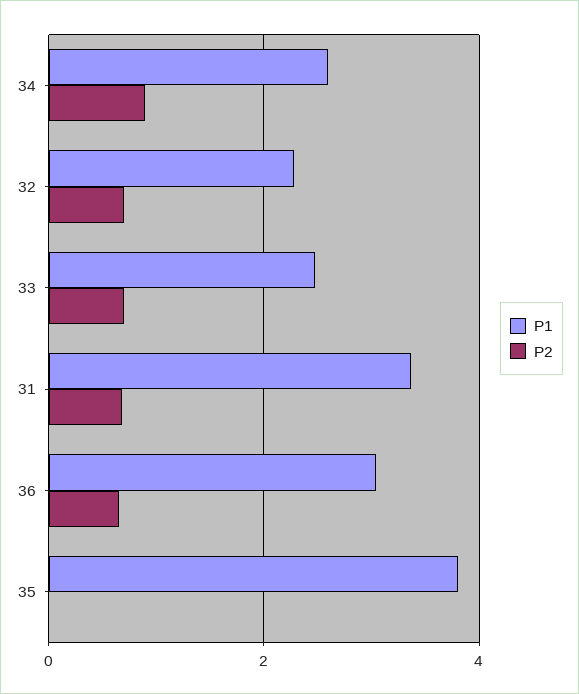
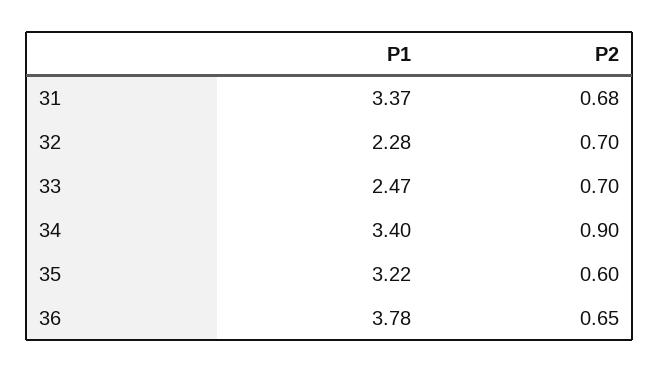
P1, 34: 2.6 -> 3.4
P1, 36: 3 -> 3.78
P1, 35: 3.8 -> 3.22
P2, 35: 0 -> 0.6

